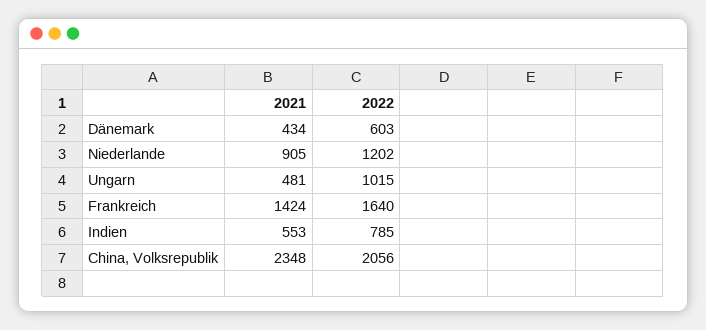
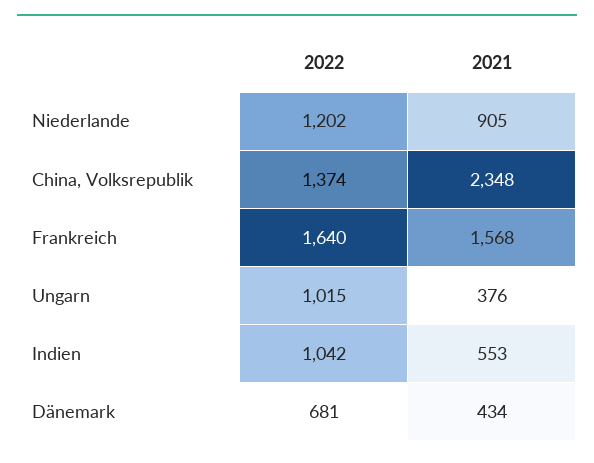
2022, Dänemark: 603 -> 681
2021, Ungarn: 481 -> 376
2021, Frankreich: 1424 -> 1568
2022, Indien: 785 -> 1042
2022, China, Volksrepublik: 2056 -> 1374

